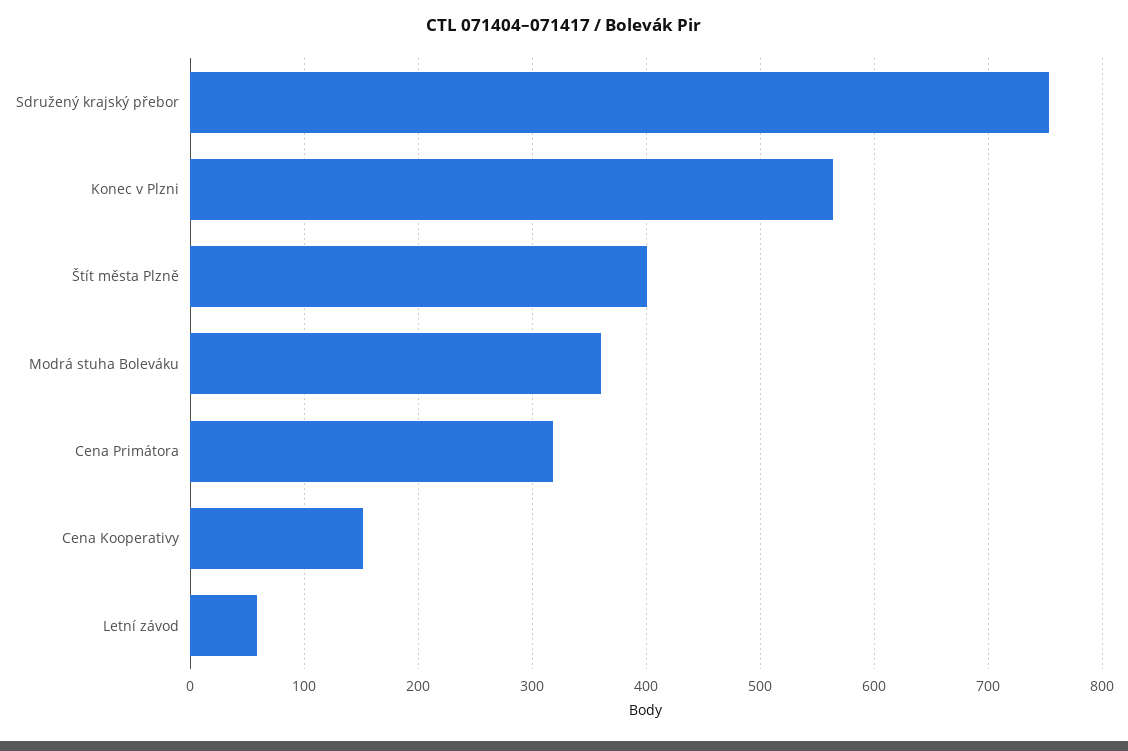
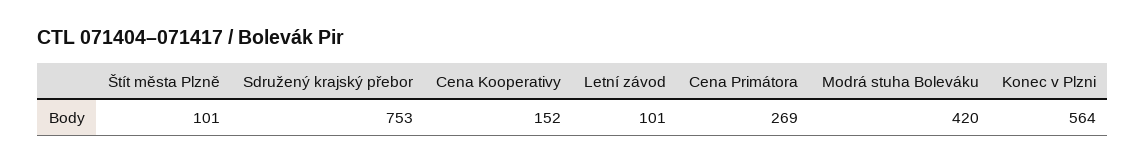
Štít města Plzně: 400 -> 101
Modrá stuha Boleváku: 360 -> 420
Cena Primátora: 320 -> 269
Letní závod: 60 -> 101

